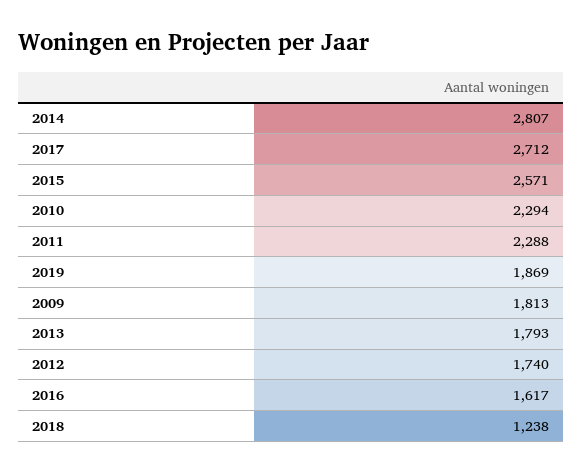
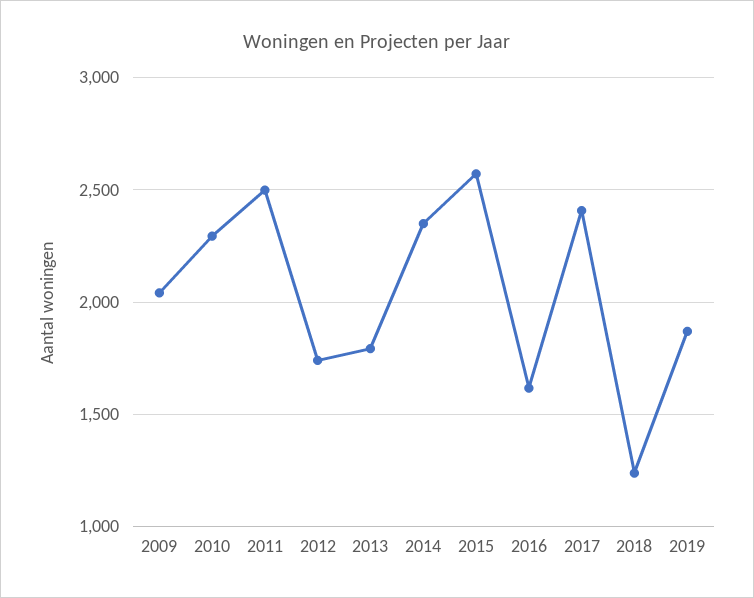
2014: 2807 -> 2350
2017: 2712 -> 2400
2011: 2288 -> 2500
2009: 1813 -> 2050

